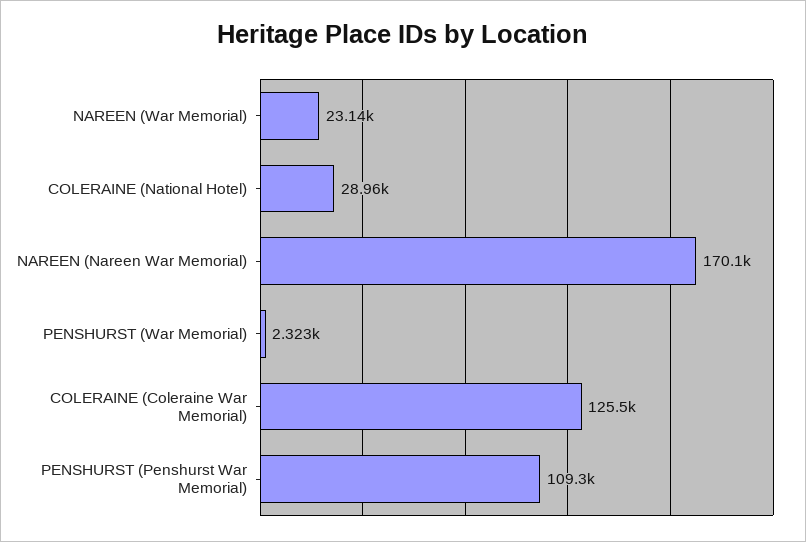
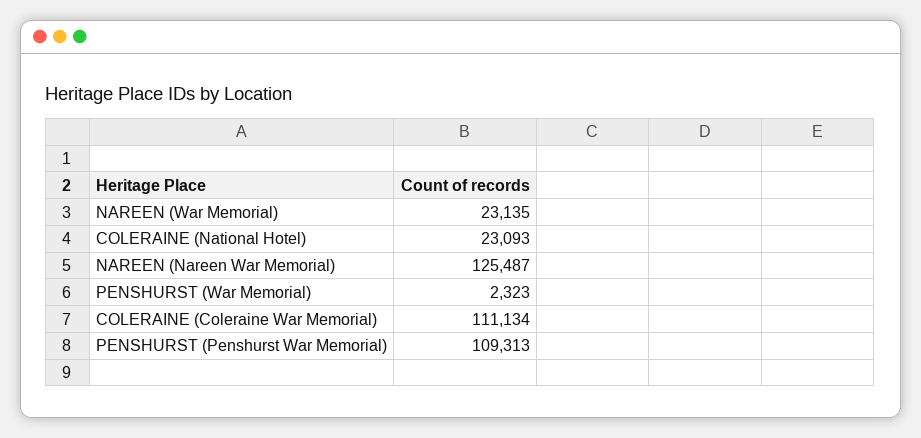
COLERAINE (National Hotel): 28960 -> 23093
NAREEN (Nareen War Memorial): 170100 -> 125487
COLERAINE (Coleraine War Memorial): 125500 -> 111134

